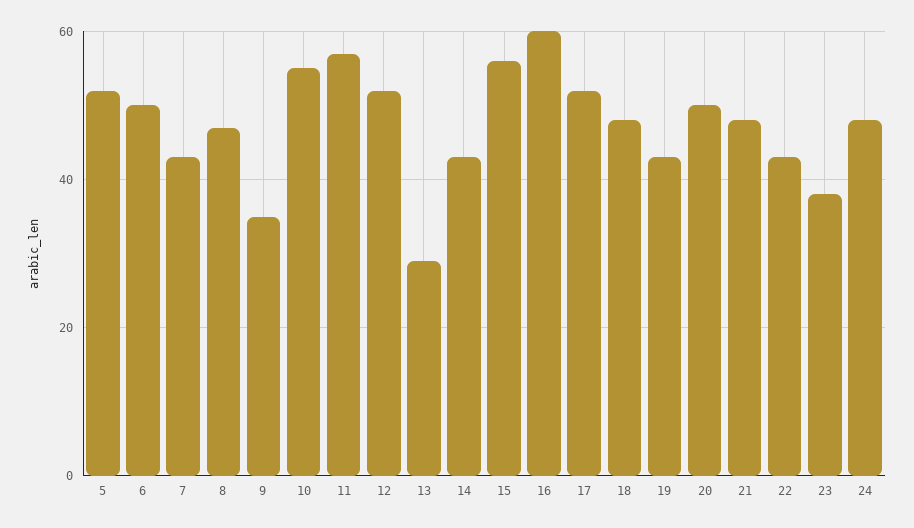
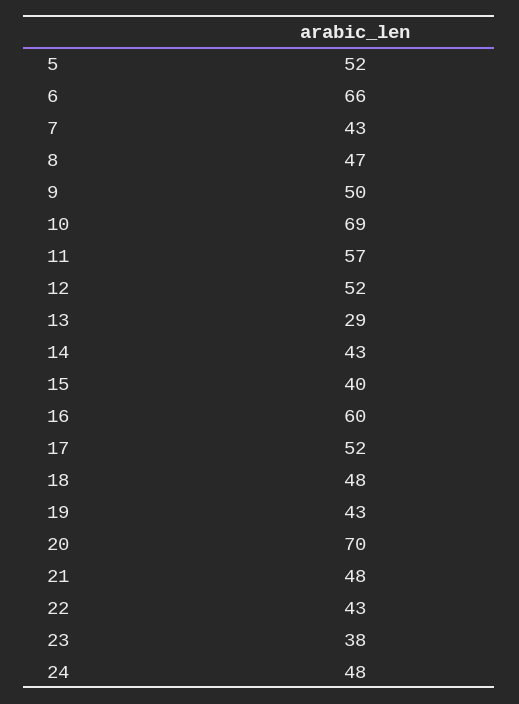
6: 50 -> 66
9: 35 -> 50
10: 55 -> 69
15: 55 -> 40
20: 50 -> 70

